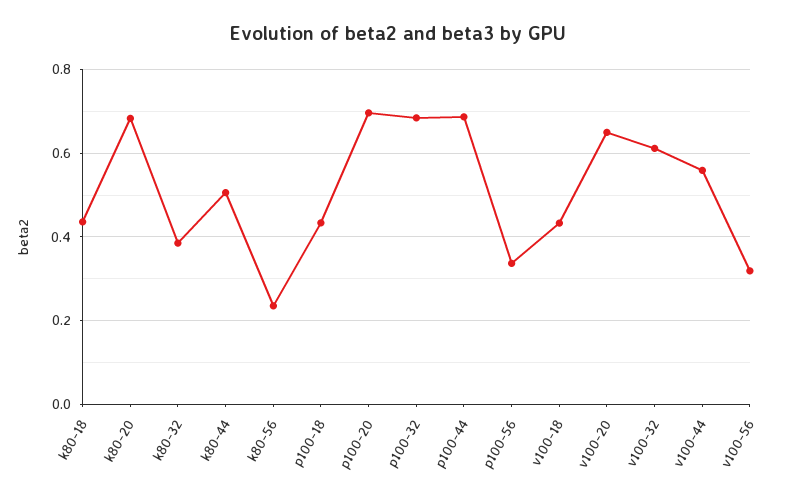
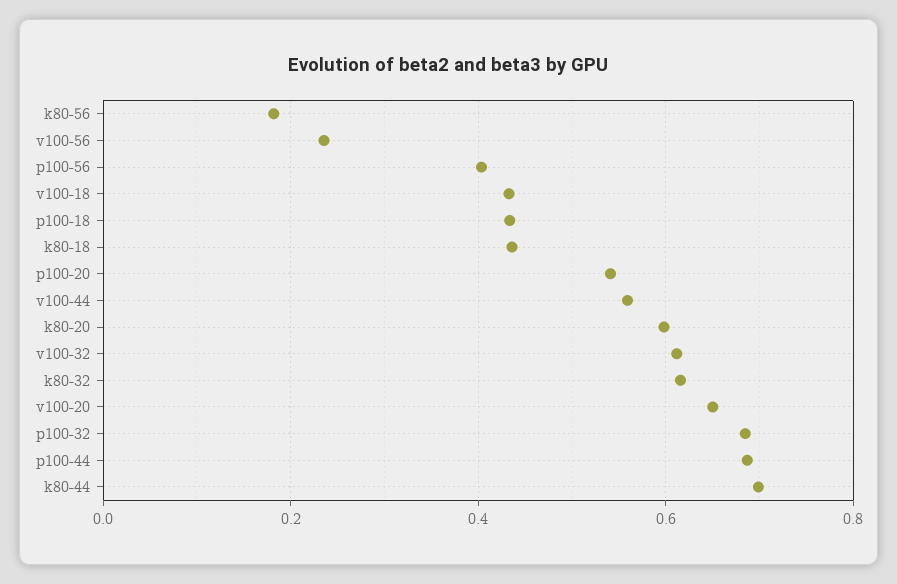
k80-20: 0.68 -> 0.6
k80-32: 0.38 -> 0.62
k80-44: 0.5 -> 0.7
k80-56: 0.24 -> 0.18
p100-20: 0.7 -> 0.54
p100-56: 0.34 -> 0.4
v100-56: 0.32 -> 0.24

